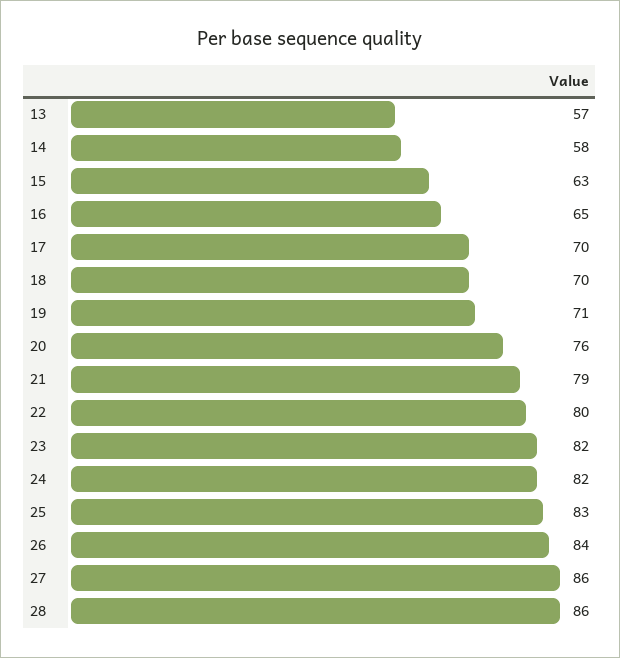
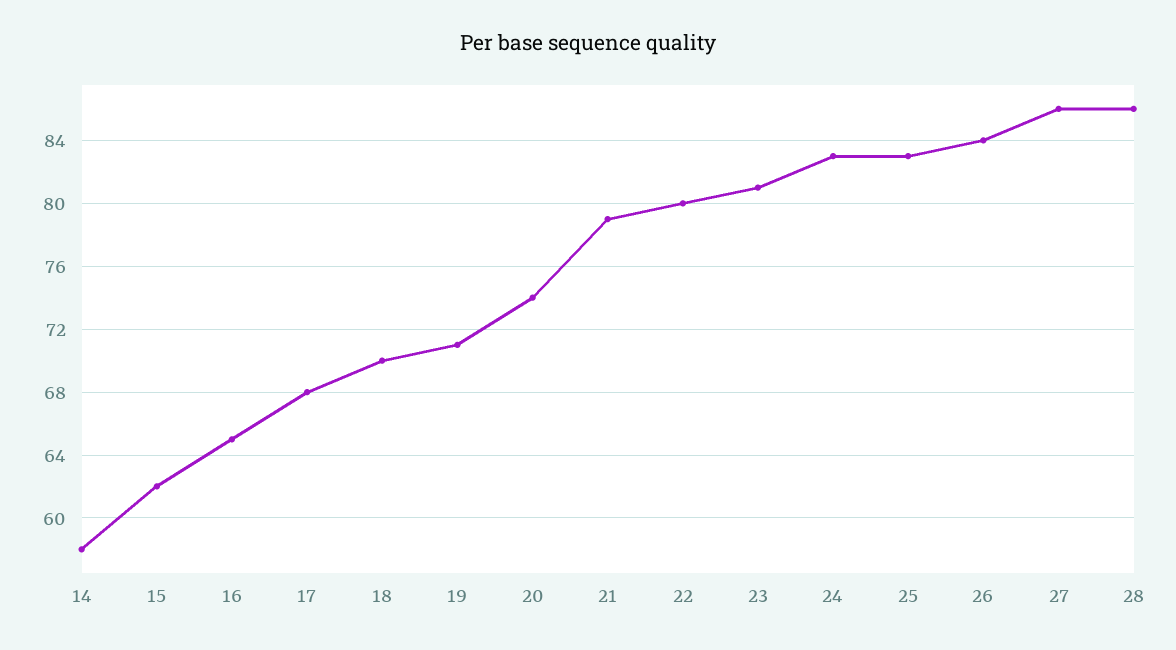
13: 57 -> none
15: 63 -> 62
17: 70 -> 68
20: 76 -> 74
23: 82 -> 81
24: 82 -> 83

